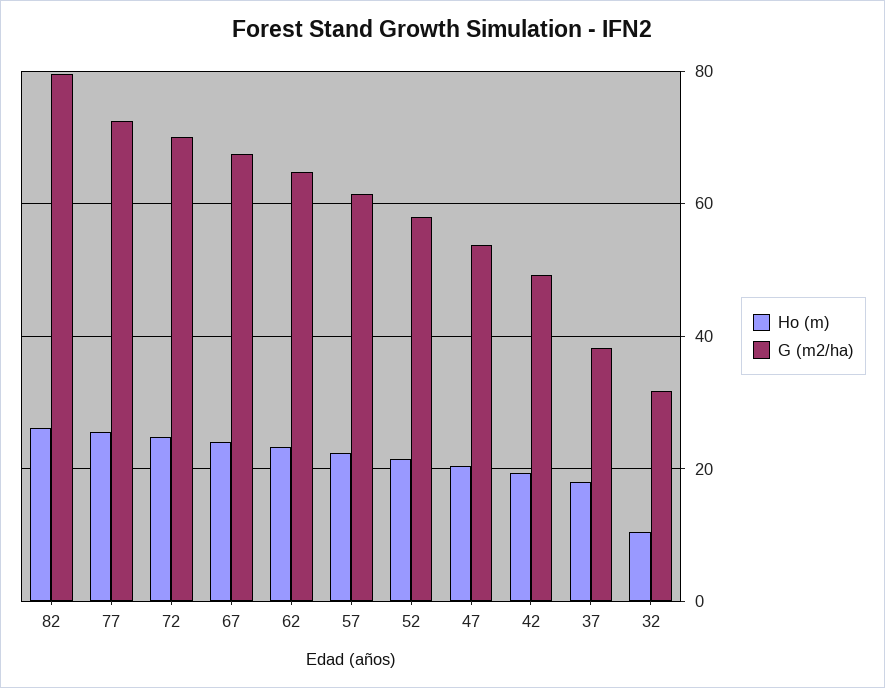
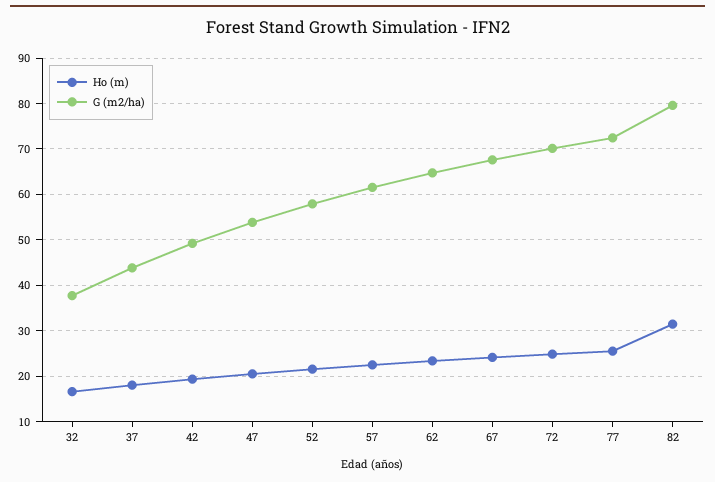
Ho (m), 82: 26 -> 32
G (m2/ha), 37: 38 -> 44
Ho (m), 32: 10 -> 16
G (m2/ha), 32: 32 -> 38

